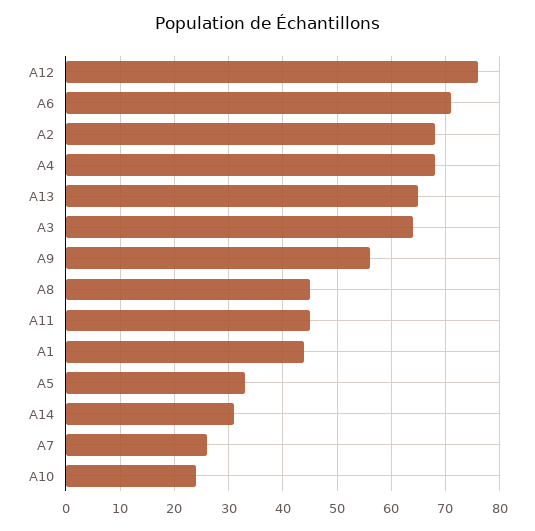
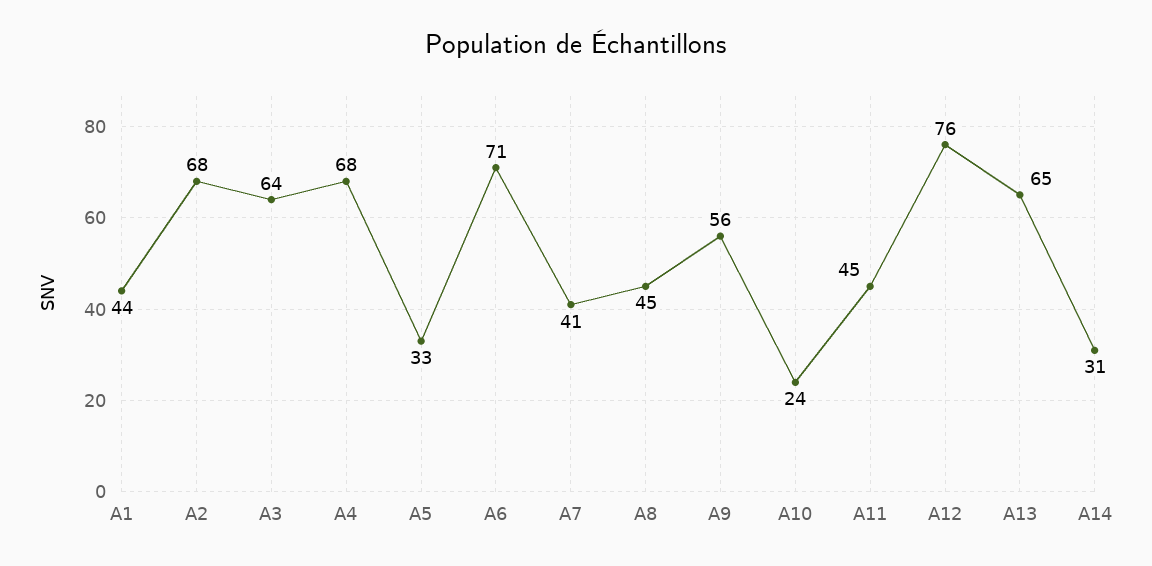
A7: 25 -> 41

